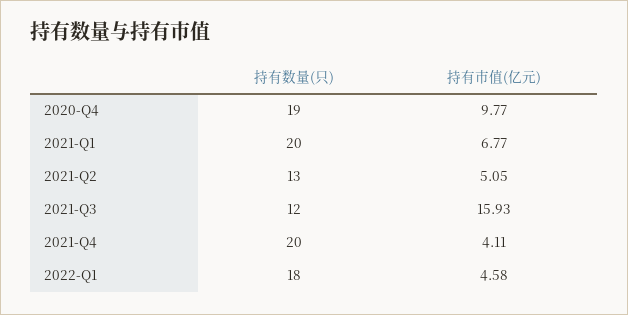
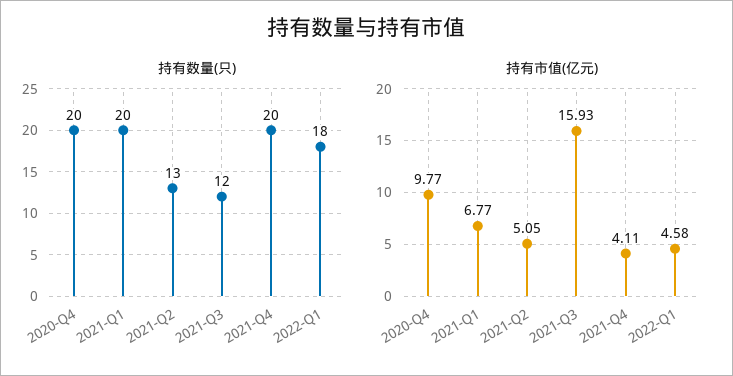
持有数量(只), 2020-Q4: 19 -> 20

